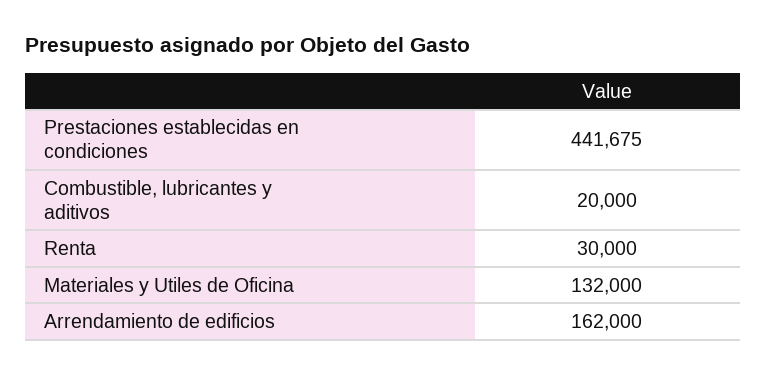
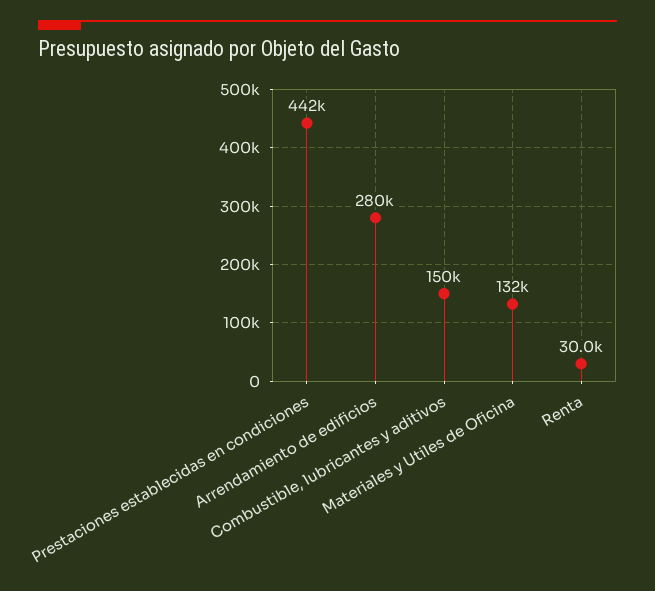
Combustible, lubricantes y aditivos: 20000 -> 150000
Arrendamiento de edificios: 162000 -> 280000

